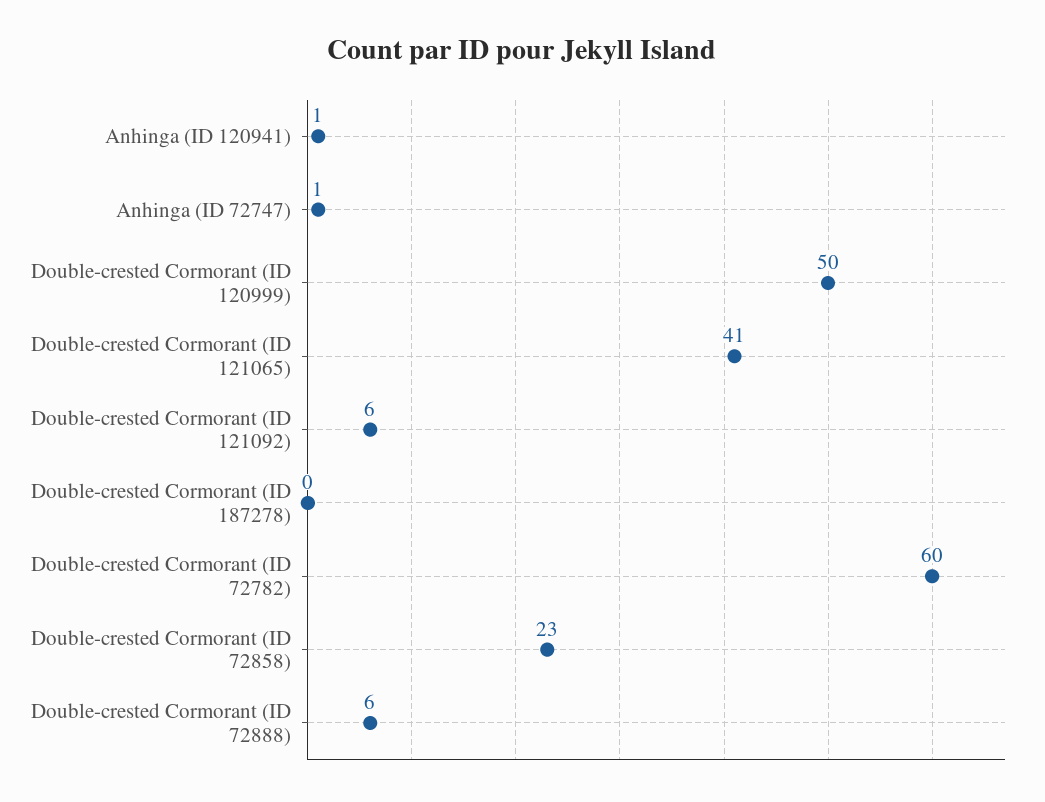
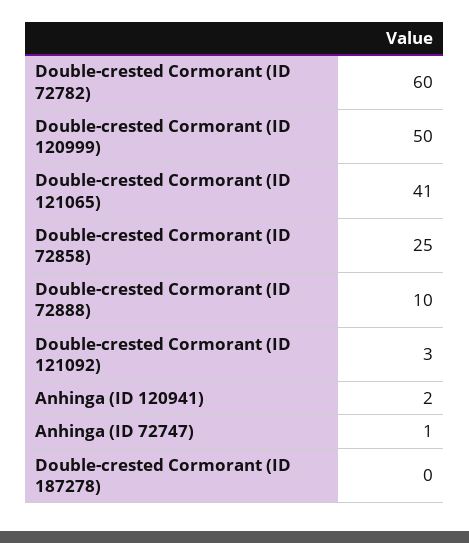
Anhinga (ID 120941): 1 -> 2
Double-crested Cormorant (ID 121092): 6 -> 3
Double-crested Cormorant (ID 72858): 23 -> 25
Double-crested Cormorant (ID 72888): 6 -> 10

